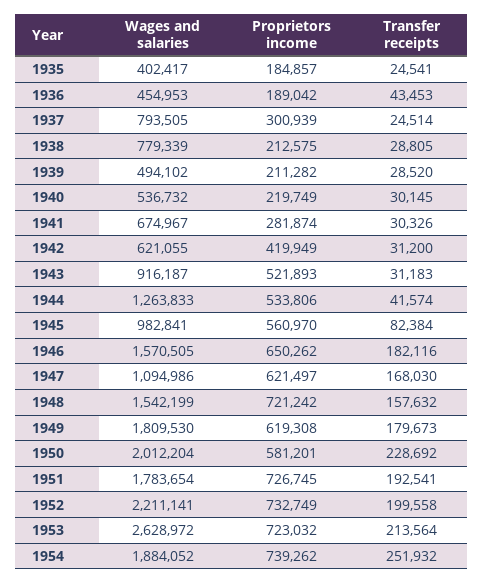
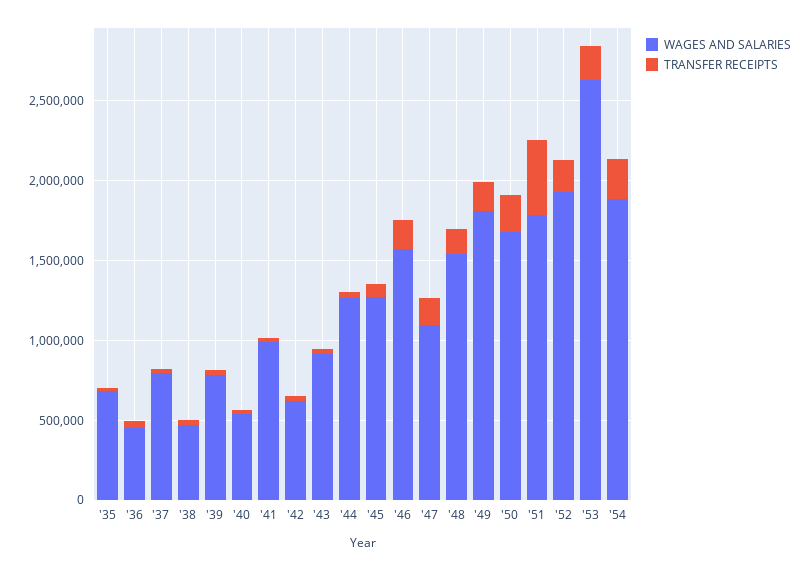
Wages and salaries, 1935: 402417 -> 700000
Proprietors income, 1935: 184857 -> none
Proprietors income, 1936: 189042 -> none
Proprietors income, 1937: 300939 -> none
Wages and salaries, 1938: 779339 -> 500000
Proprietors income, 1938: 212575 -> none
Wages and salaries, 1939: 494102 -> 800000
Proprietors income, 1939: 211282 -> none
Proprietors income, 1940: 219749 -> none
Wages and salaries, 1941: 674967 -> 1000000
Proprietors income, 1941: 281874 -> none
Proprietors income, 1942: 419949 -> none
Proprietors income, 1943: 521893 -> none
Proprietors income, 1944: 533806 -> none
Wages and salaries, 1945: 982841 -> 1300000
Proprietors income, 1945: 560970 -> none
Proprietors income, 1946: 650262 -> none
Proprietors income, 1947: 621497 -> none
Proprietors income, 1948: 721242 -> none
Proprietors income, 1949: 619308 -> none
Wages and salaries, 1950: 2012204 -> 1700000
Proprietors income, 1950: 581201 -> none
Proprietors income, 1951: 726745 -> none
Transfer receipts, 1951: 192541 -> 500000
Wages and salaries, 1952: 2211141 -> 1900000
Proprietors income, 1952: 732749 -> none
Proprietors income, 1953: 723032 -> none
Proprietors income, 1954: 739262 -> none

